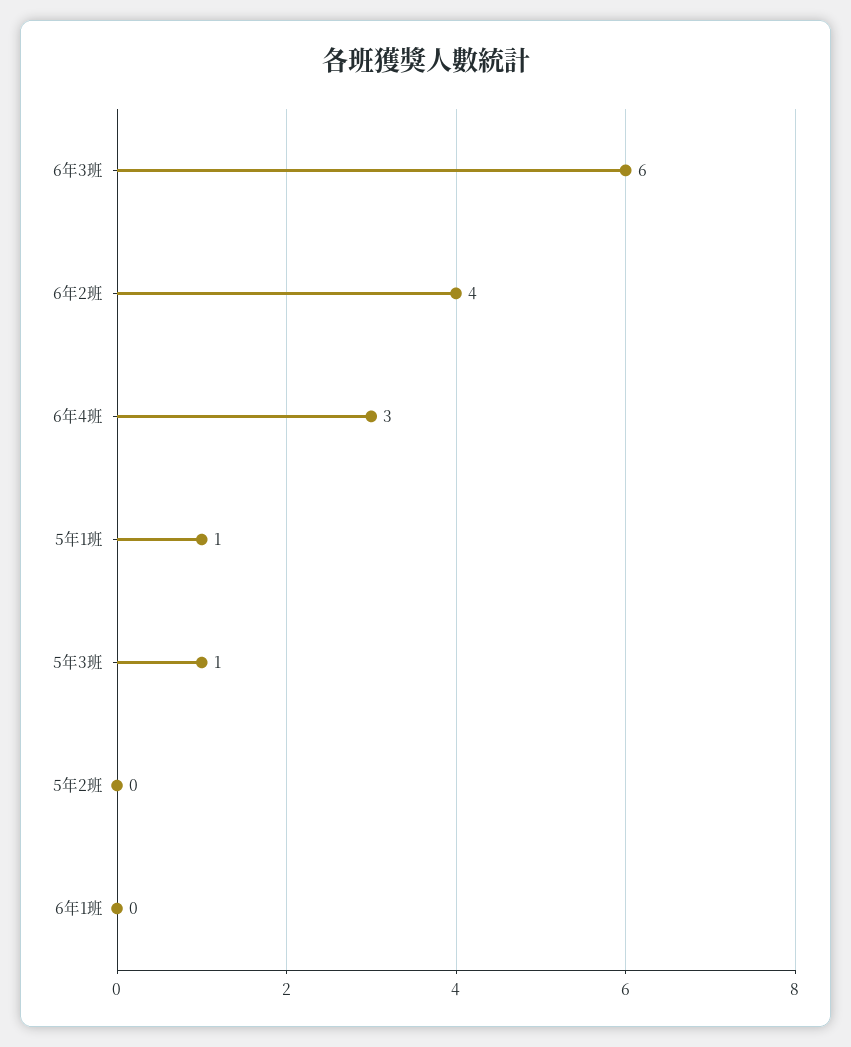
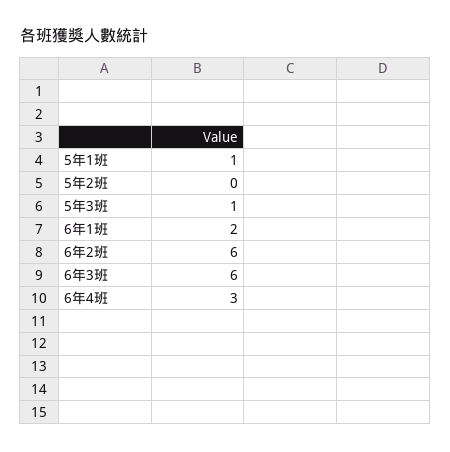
6年2班: 4 -> 6
6年1班: 0 -> 2

